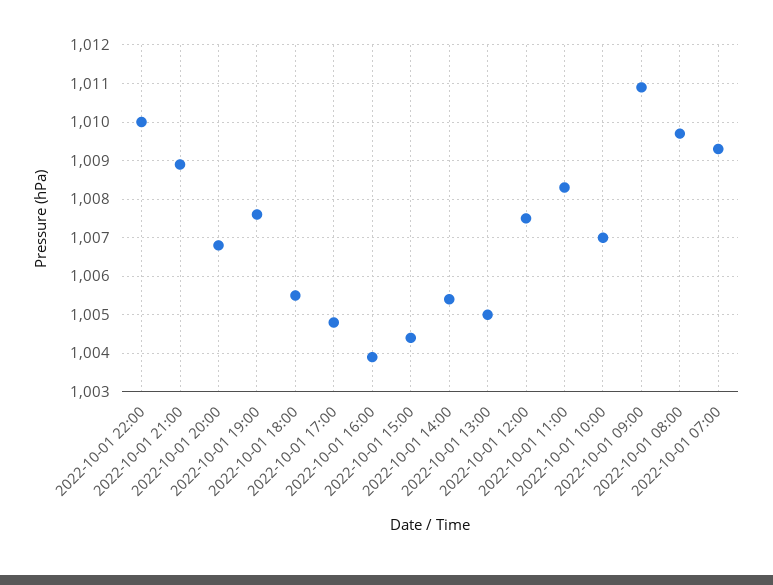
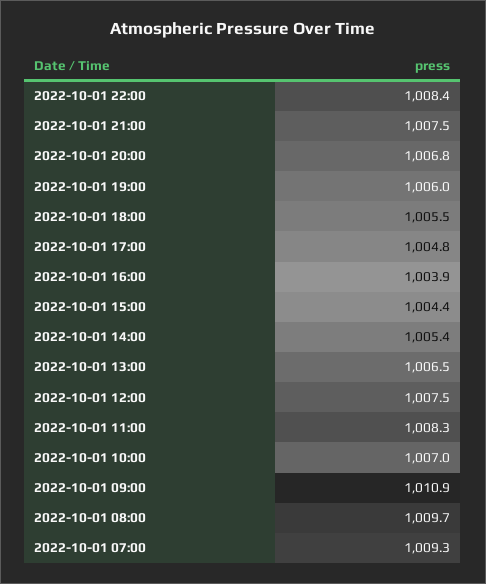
2022-10-01 22:00: 1010 -> 1008.4
2022-10-01 21:00: 1009 -> 1007.5
2022-10-01 19:00: 1007.5 -> 1006
2022-10-01 13:00: 1005 -> 1006.5

